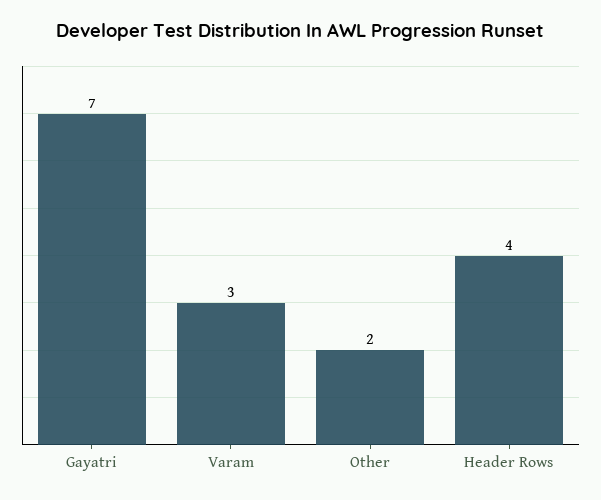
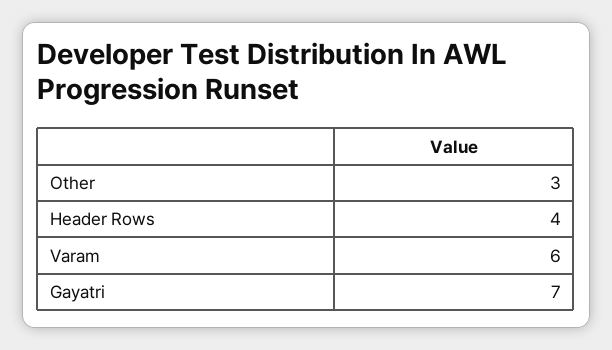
Varam: 3 -> 6
Other: 2 -> 3

